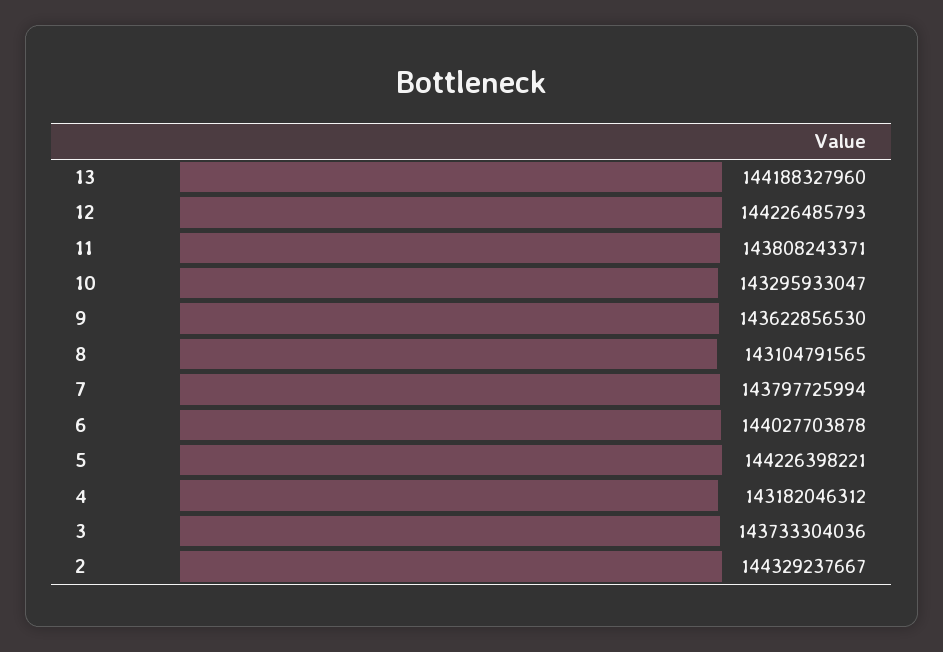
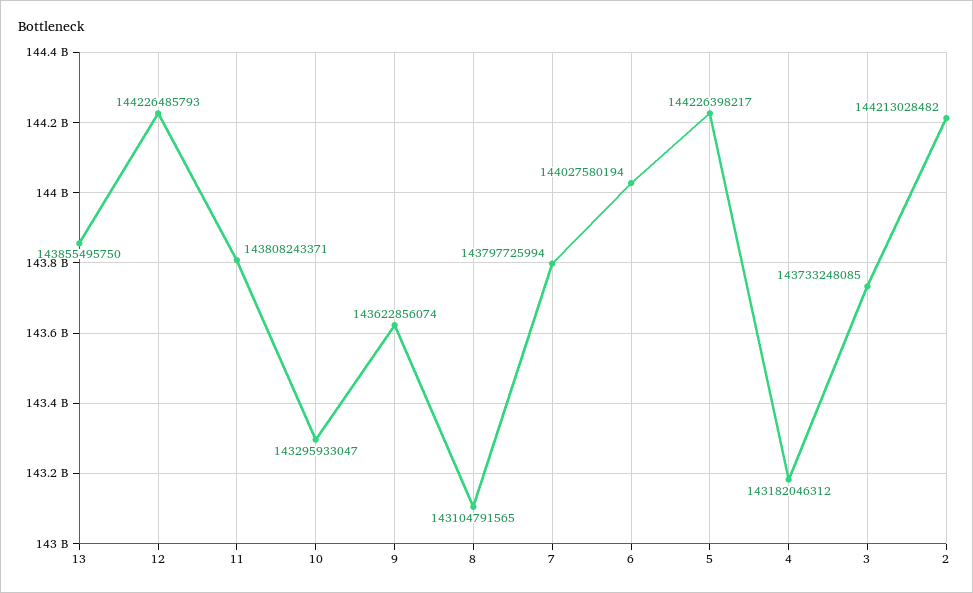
13: 144188327960 -> 143855495750
9: 143622856530 -> 143622856074
6: 144027703878 -> 144027580194
5: 144226398221 -> 144226398217
3: 143733304036 -> 143733248085
2: 144329237667 -> 144213028482

